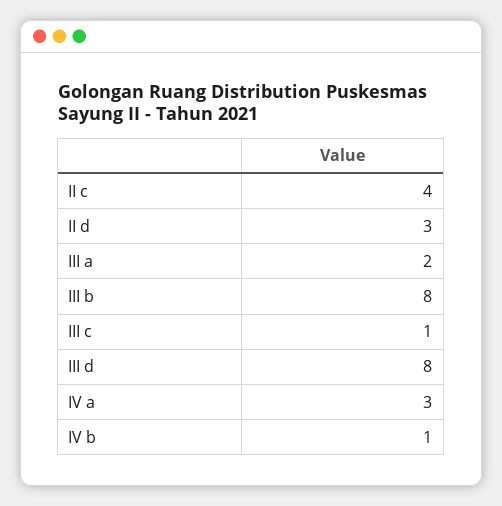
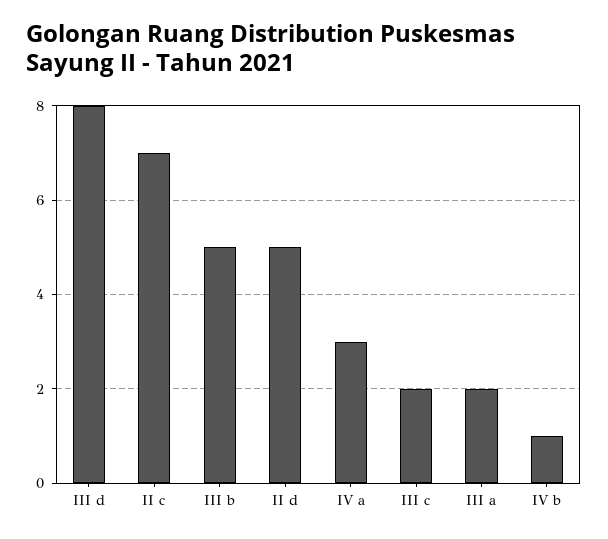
II c: 4 -> 7
II d: 3 -> 5
III b: 8 -> 5
III c: 1 -> 2

